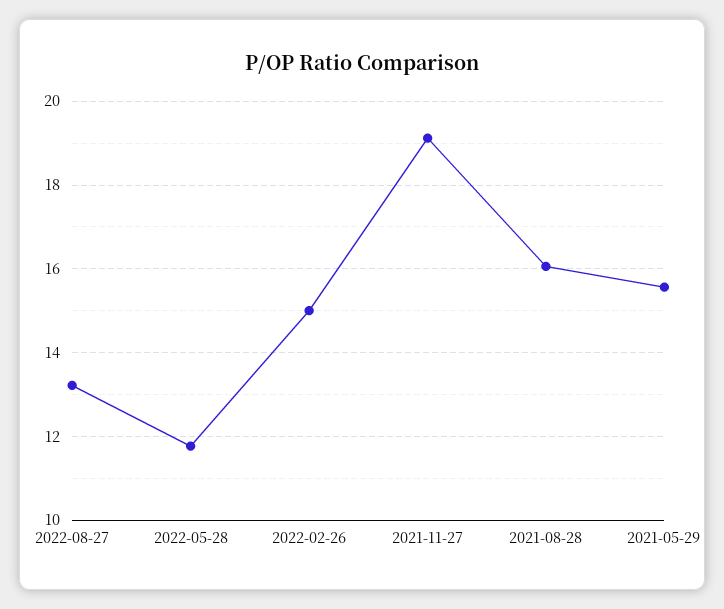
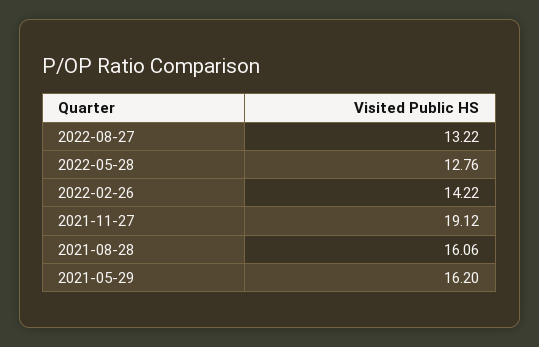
2022-05-28: 11.8 -> 12.76
2022-02-26: 15 -> 14.22
2021-05-29: 15.6 -> 16.2

